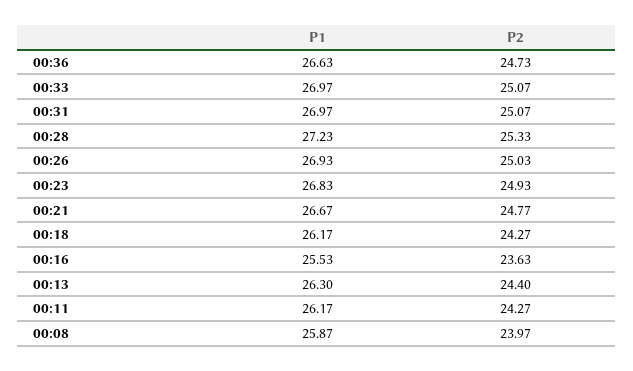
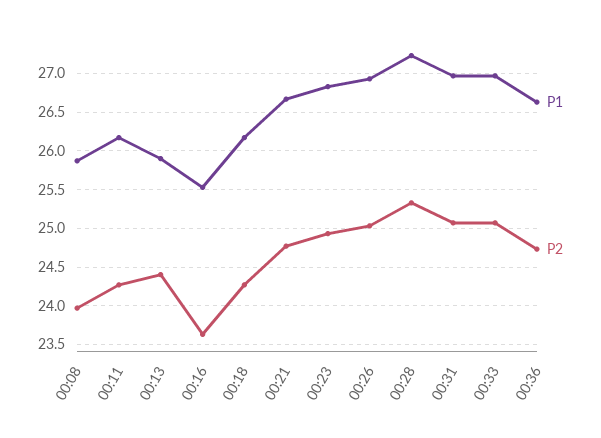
P1, 00:13: 26.3 -> 25.9

